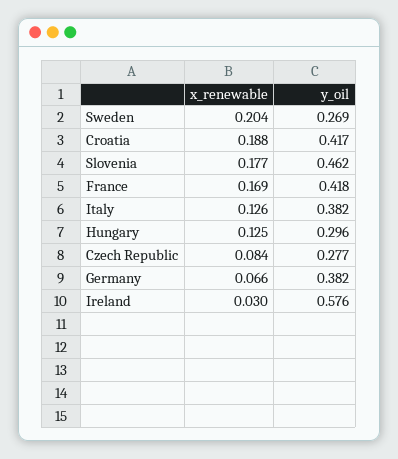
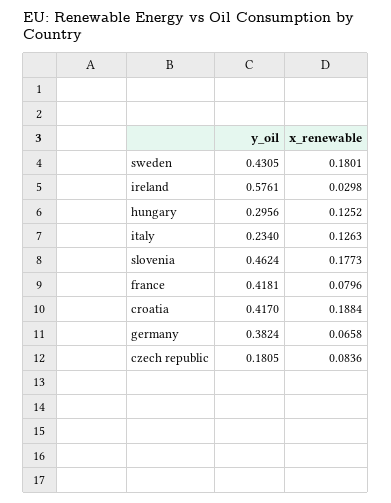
x_renewable, Sweden: 0.204 -> 0.1801
y_oil, Sweden: 0.269 -> 0.4305
x_renewable, France: 0.169 -> 0.0796
y_oil, Italy: 0.382 -> 0.234
y_oil, Czech Republic: 0.277 -> 0.1805

